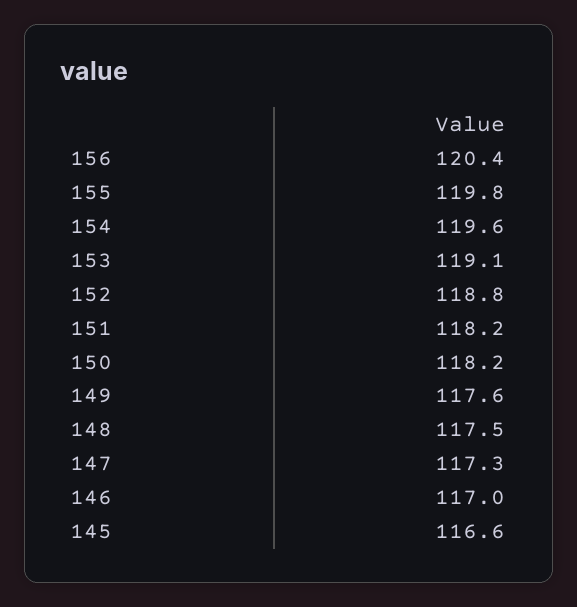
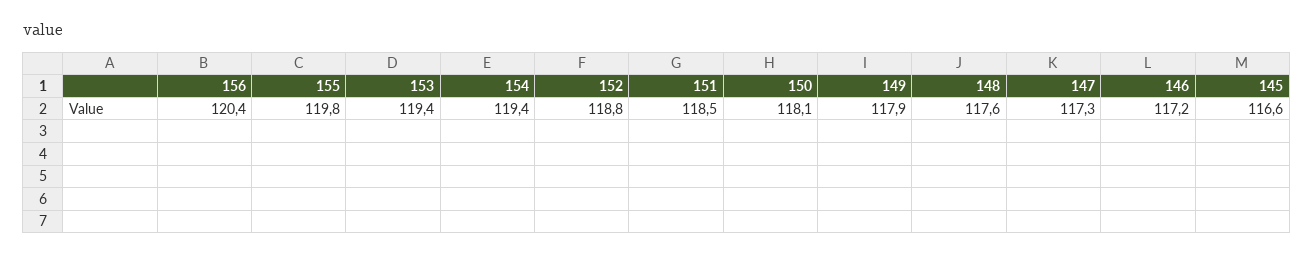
154: 119.6 -> 119.4
153: 119.1 -> 119.4
151: 118.2 -> 118.5
150: 118.2 -> 118.1
149: 117.6 -> 117.9
148: 117.5 -> 117.6
146: 117 -> 117.2

